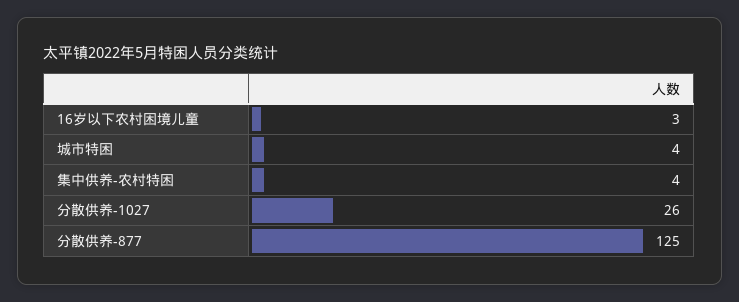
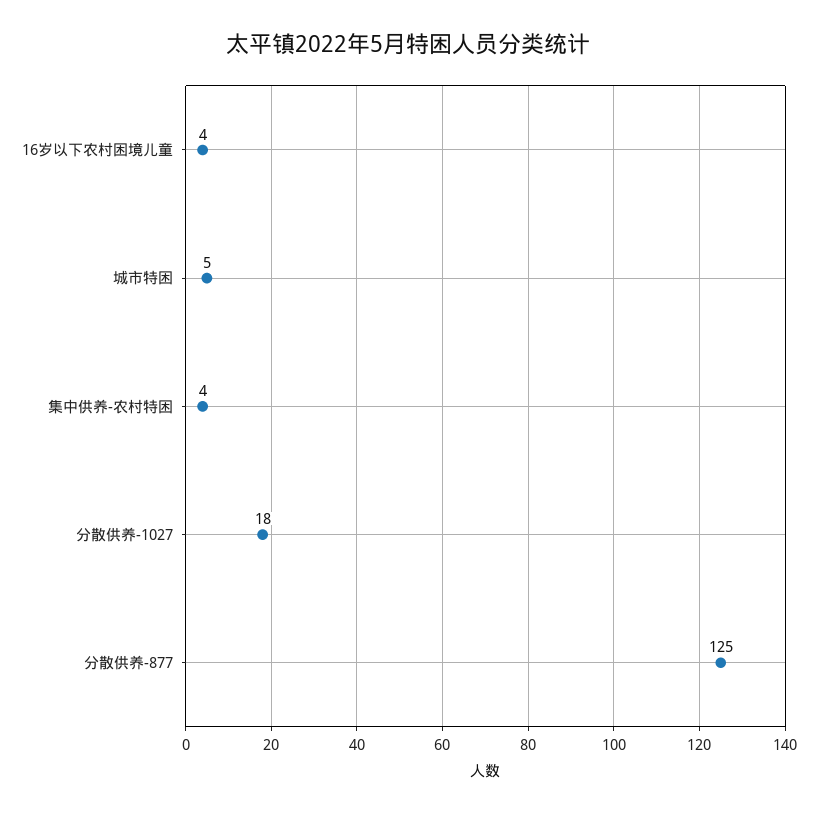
16岁以下农村困境儿童: 3 -> 4
城市特困: 4 -> 5
分散供养-1027: 26 -> 18

